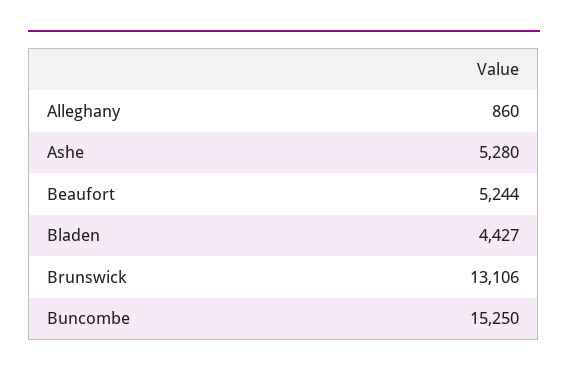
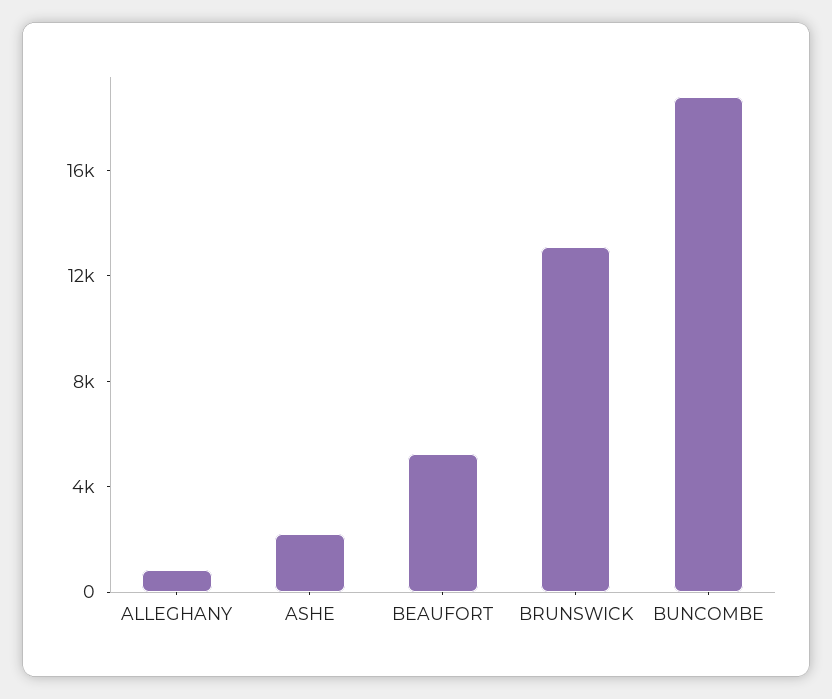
Ashe: 5280 -> 2000
Bladen: 4427 -> none
Buncombe: 15250 -> 19000

